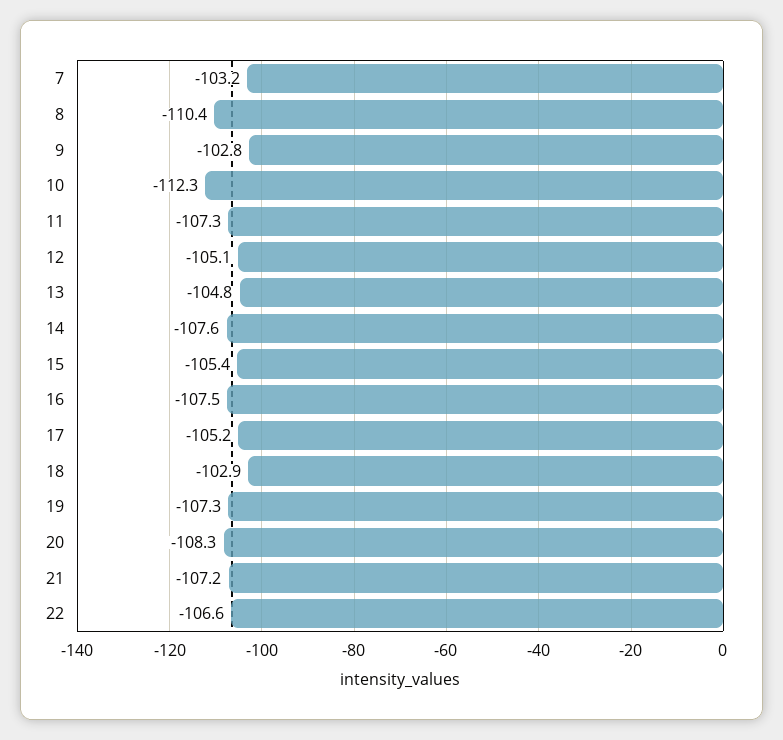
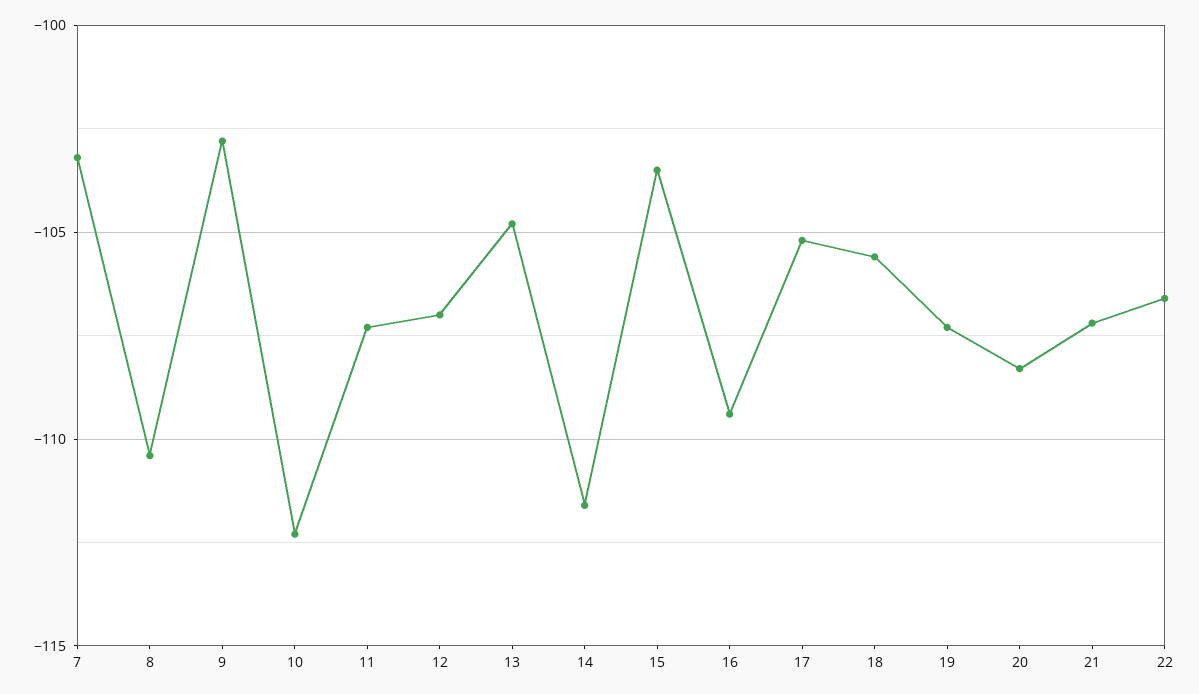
12: -105.1 -> -107
14: -107.6 -> -111.5
15: -105.4 -> -103.5
16: -107.5 -> -109.5
18: -102.9 -> -105.5

